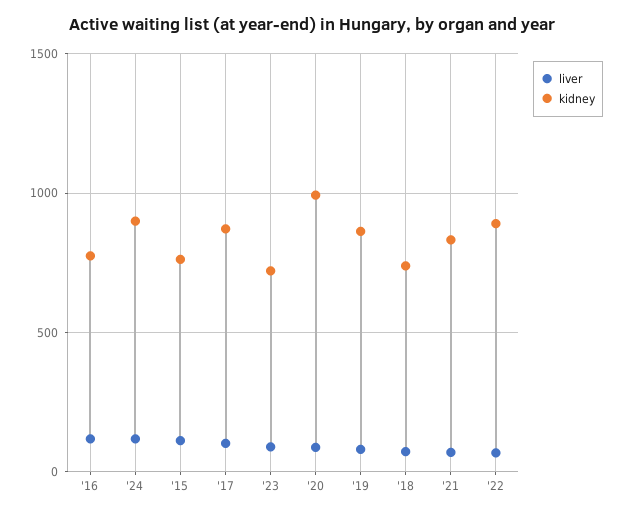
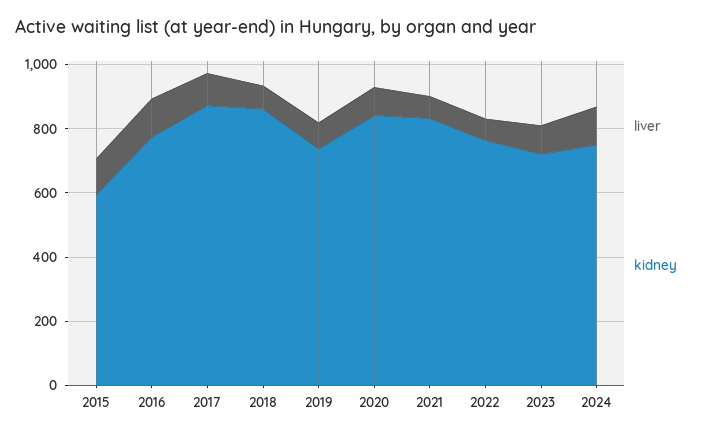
kidney, '24: 900 -> 750
kidney, '15: 750 -> 600
kidney, '20: 1000 -> 850
kidney, '19: 850 -> 750
kidney, '18: 750 -> 850
kidney, '22: 900 -> 750

